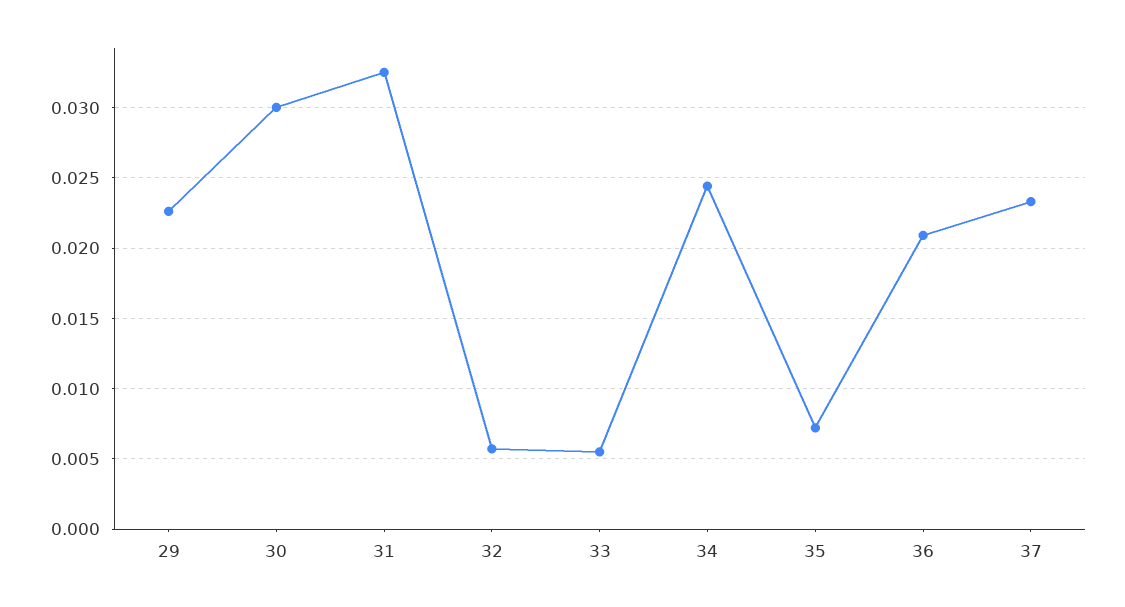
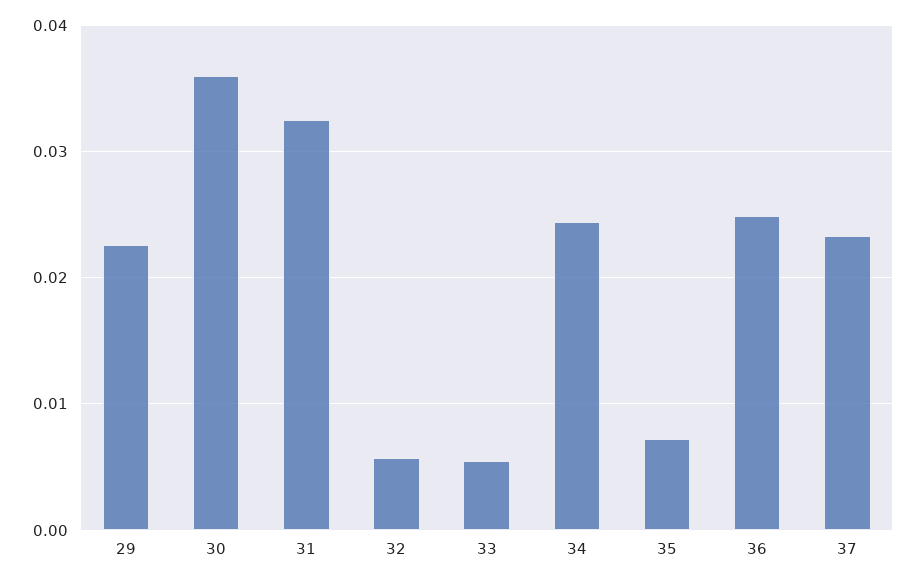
30: 0.03 -> 0.036
36: 0.021 -> 0.025

